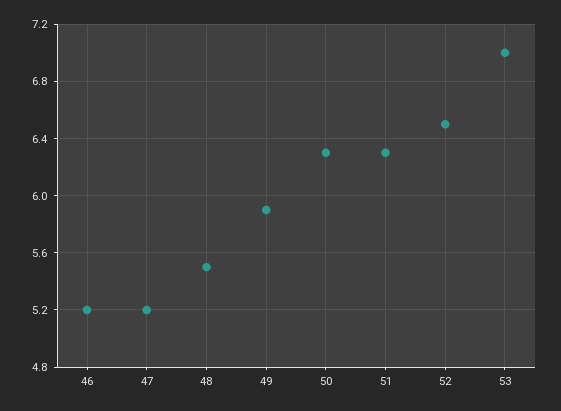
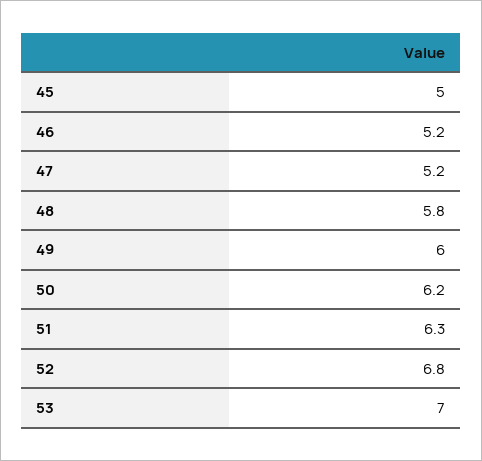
48: 5.5 -> 5.8
49: 5.9 -> 6
50: 6.3 -> 6.2
52: 6.5 -> 6.8
45: none -> 5

